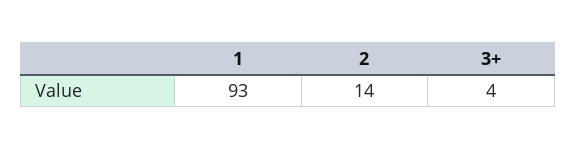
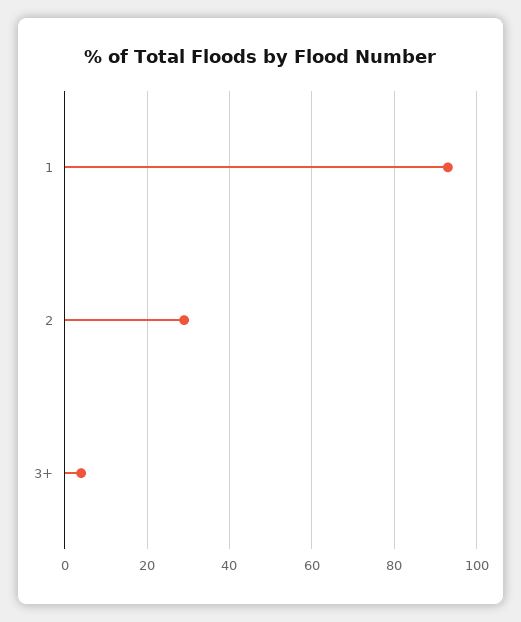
2: 14 -> 30

